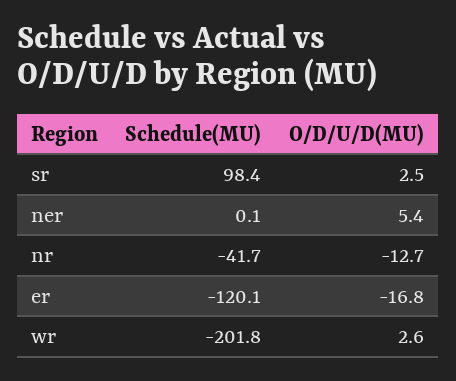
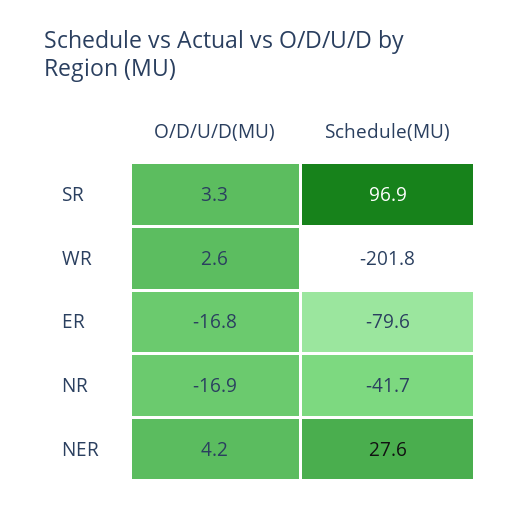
Schedule(MU), sr: 98.4 -> 96.9
O/D/U/D(MU), sr: 2.5 -> 3.3
Schedule(MU), ner: 0.1 -> 27.6
O/D/U/D(MU), ner: 5.4 -> 4.2
O/D/U/D(MU), nr: -12.7 -> -16.9
Schedule(MU), er: -120.1 -> -79.6

